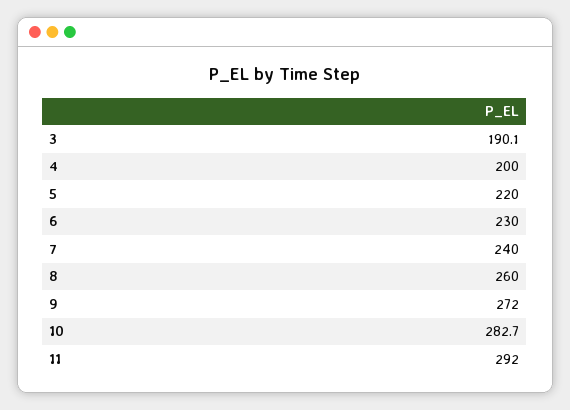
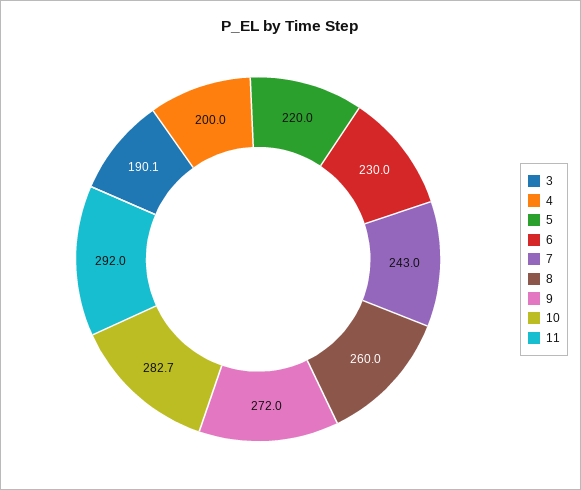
7: 240 -> 243

